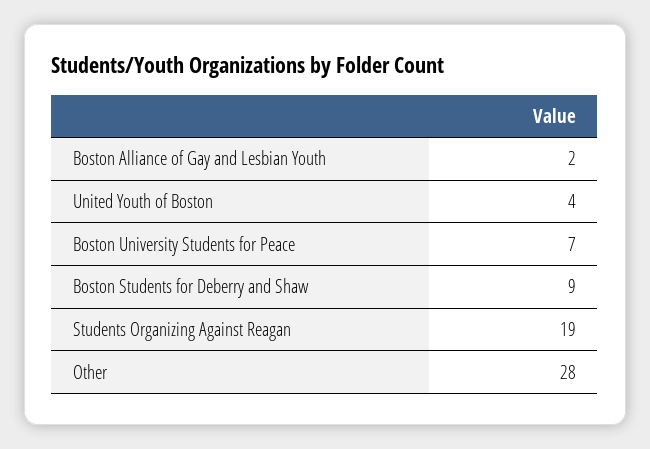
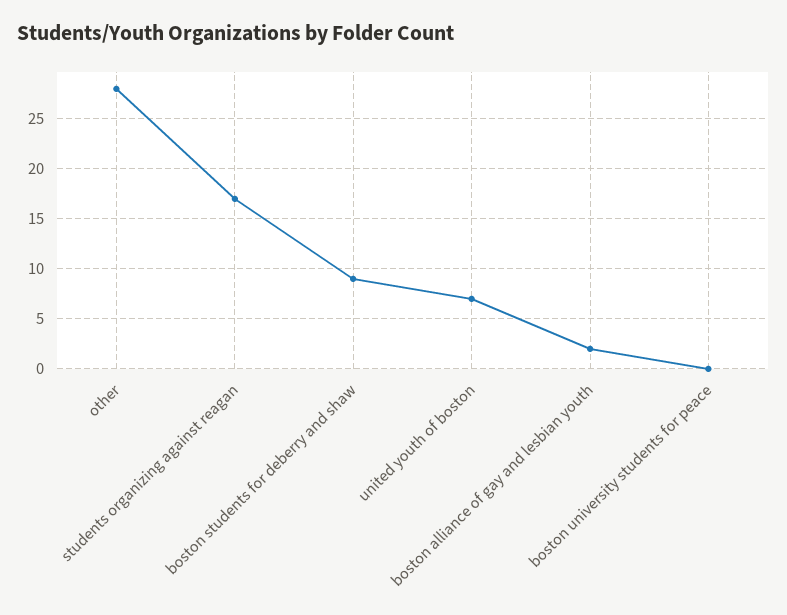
United Youth of Boston: 4 -> 7
Boston University Students for Peace: 7 -> 0
Students Organizing Against Reagan: 19 -> 17

